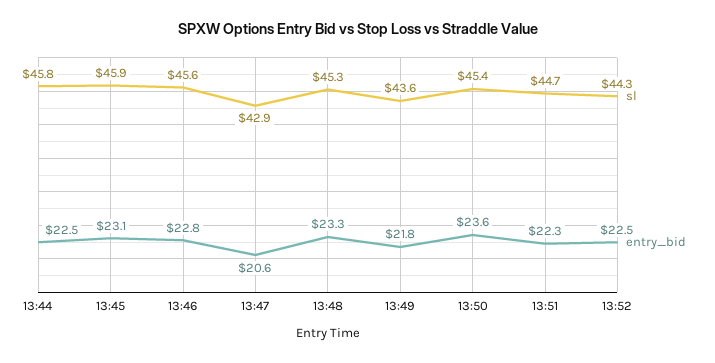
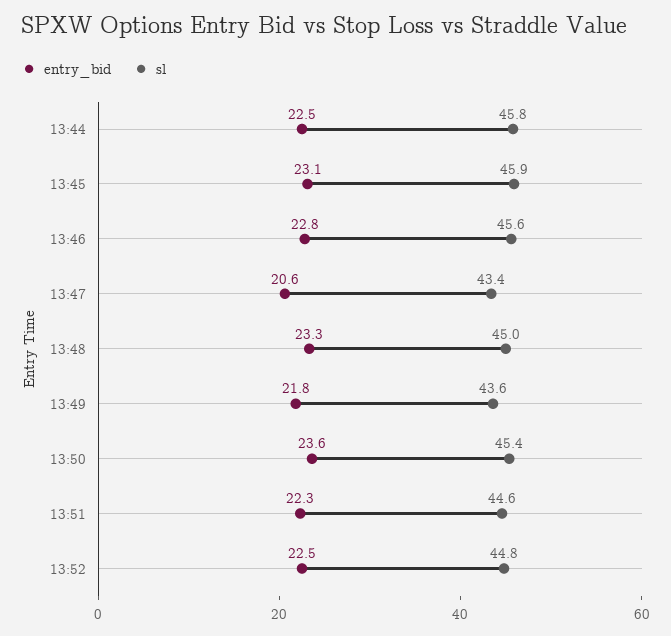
sl, 13:47: 42.9 -> 43.4
sl, 13:48: 45.3 -> 45
sl, 13:51: 44.7 -> 44.6
sl, 13:52: 44.3 -> 44.8

